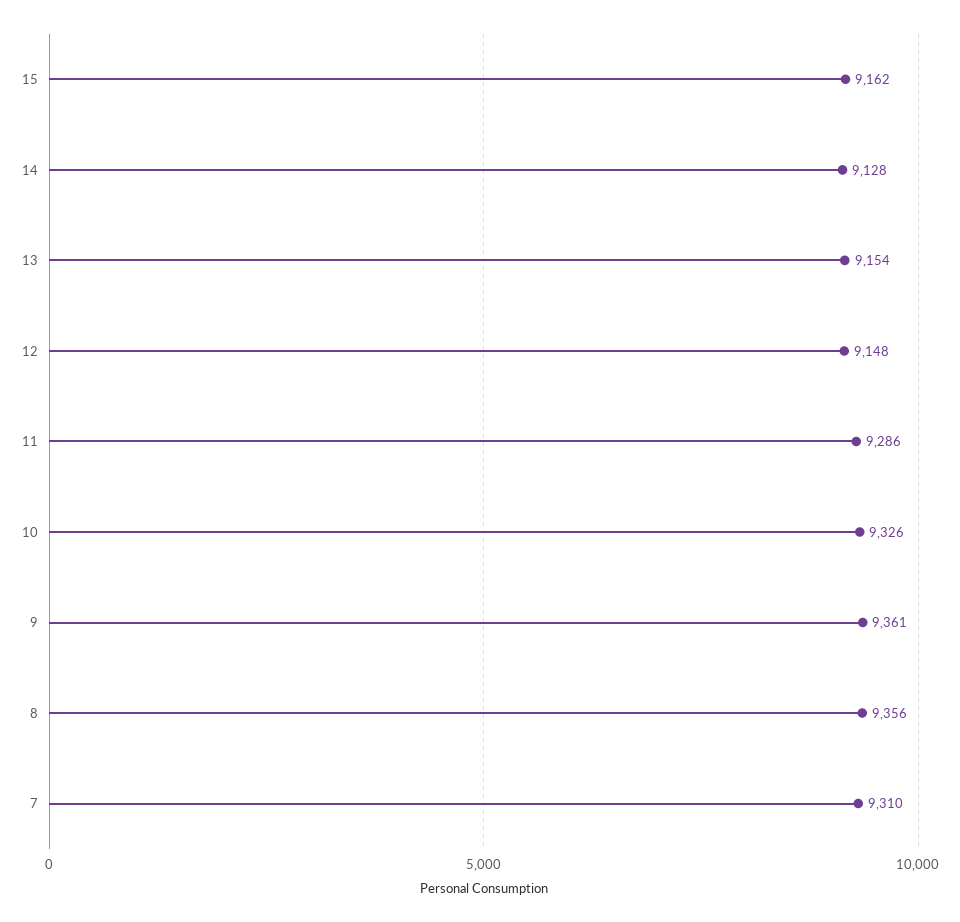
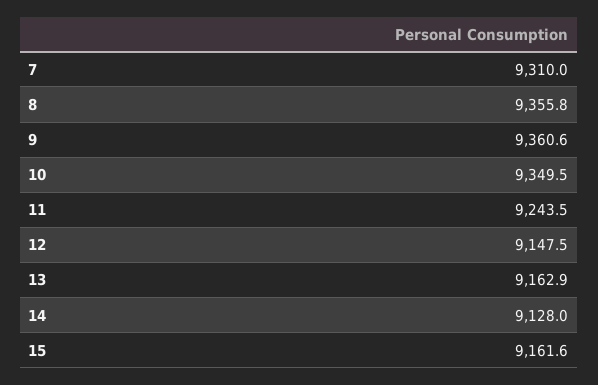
13: 9154 -> 9162.9
11: 9286 -> 9243.5
10: 9326 -> 9349.5

